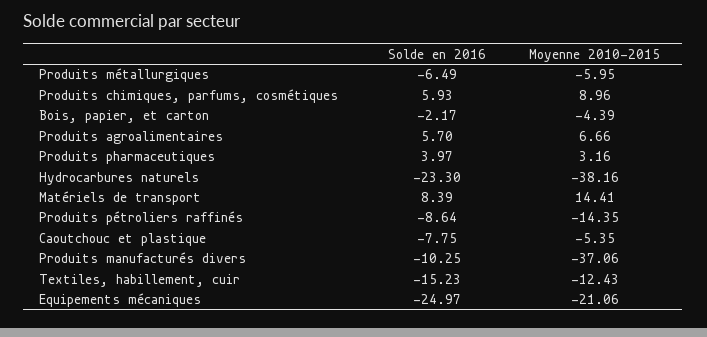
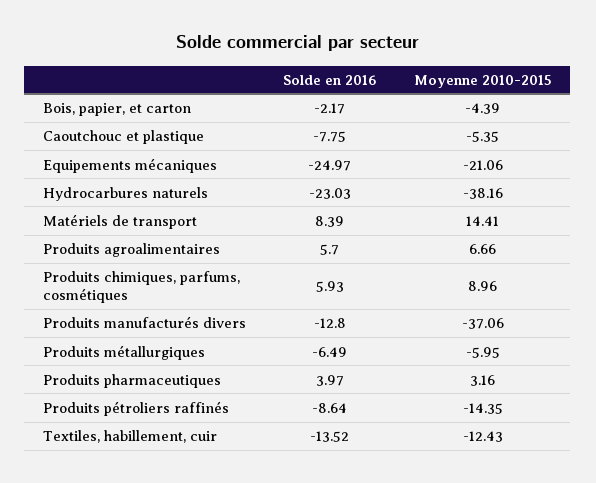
Solde en 2016, Hydrocarbures naturels: -23.3 -> -23.03
Solde en 2016, Produits manufacturés divers: -10.25 -> -12.8
Solde en 2016, Textiles, habillement, cuir: -15.23 -> -13.52

